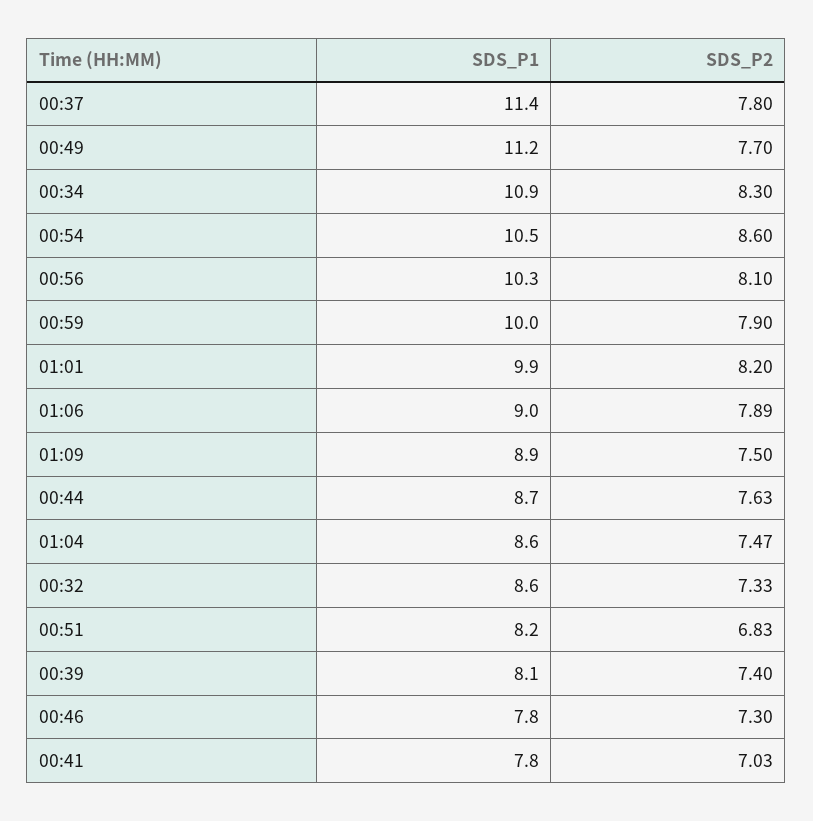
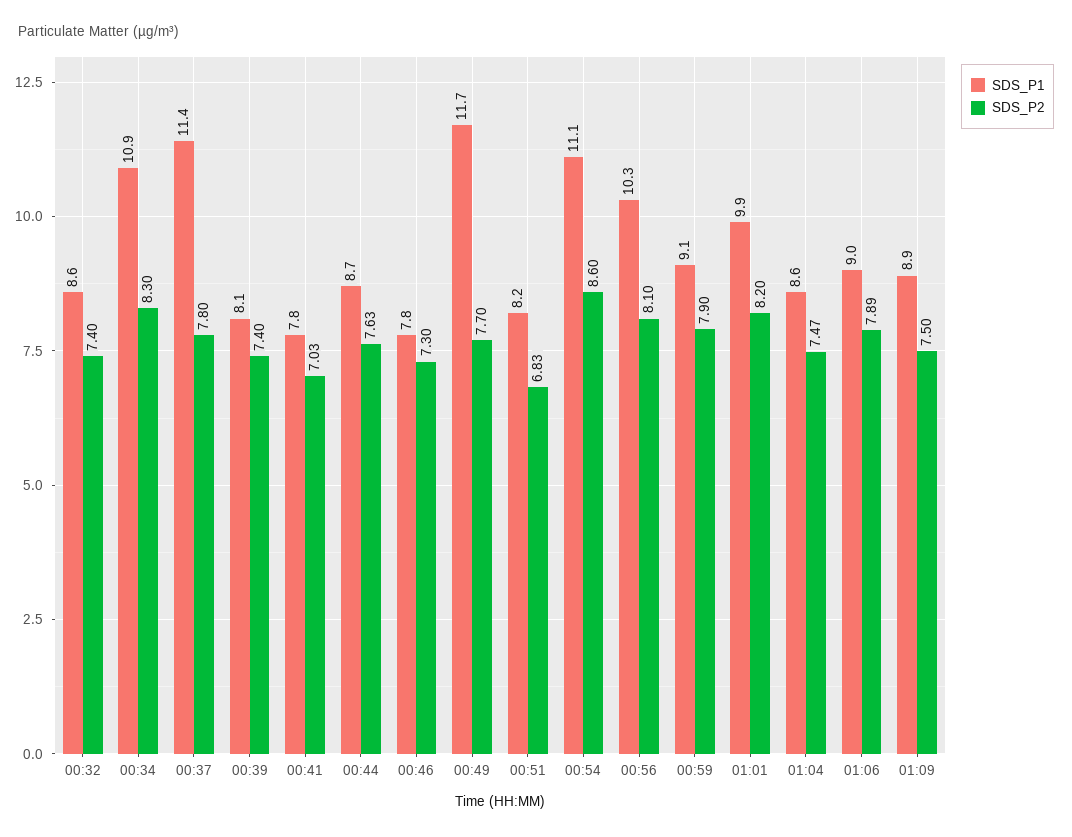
SDS_P1, 00:49: 11.2 -> 11.7
SDS_P1, 00:54: 10.5 -> 11.1
SDS_P1, 00:59: 10 -> 9.1
SDS_P2, 00:32: 7.33 -> 7.4

